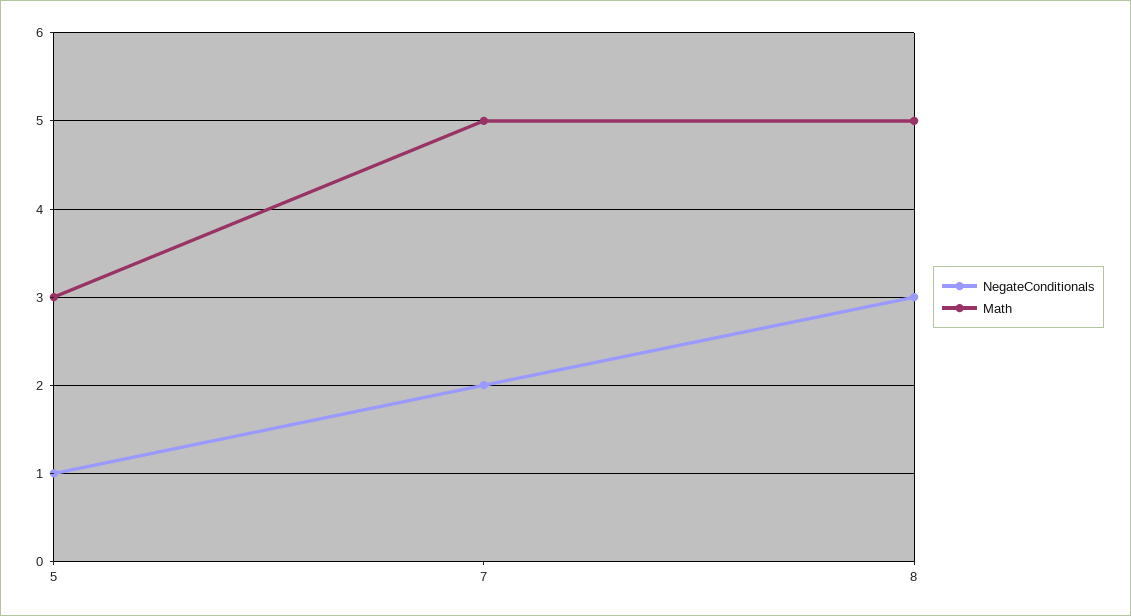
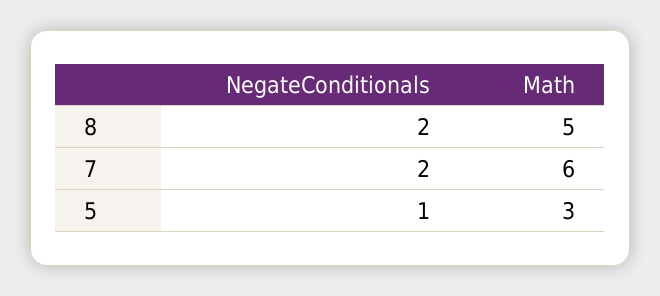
Math, 7: 5 -> 6
NegateConditionals, 8: 3 -> 2

